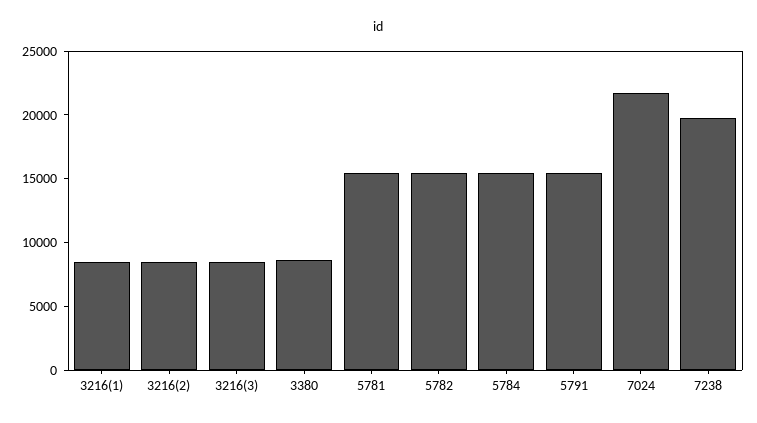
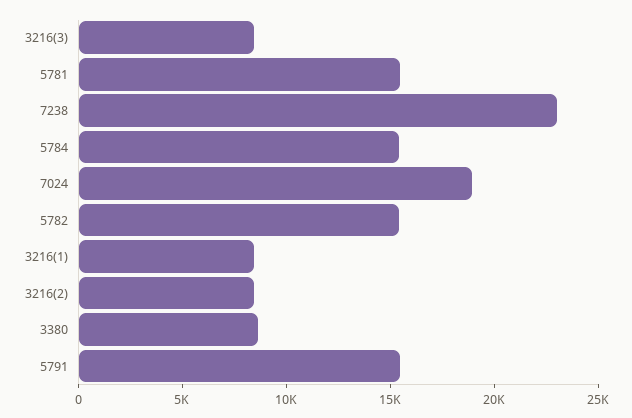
7024: 22000 -> 19000
7238: 20000 -> 23000

